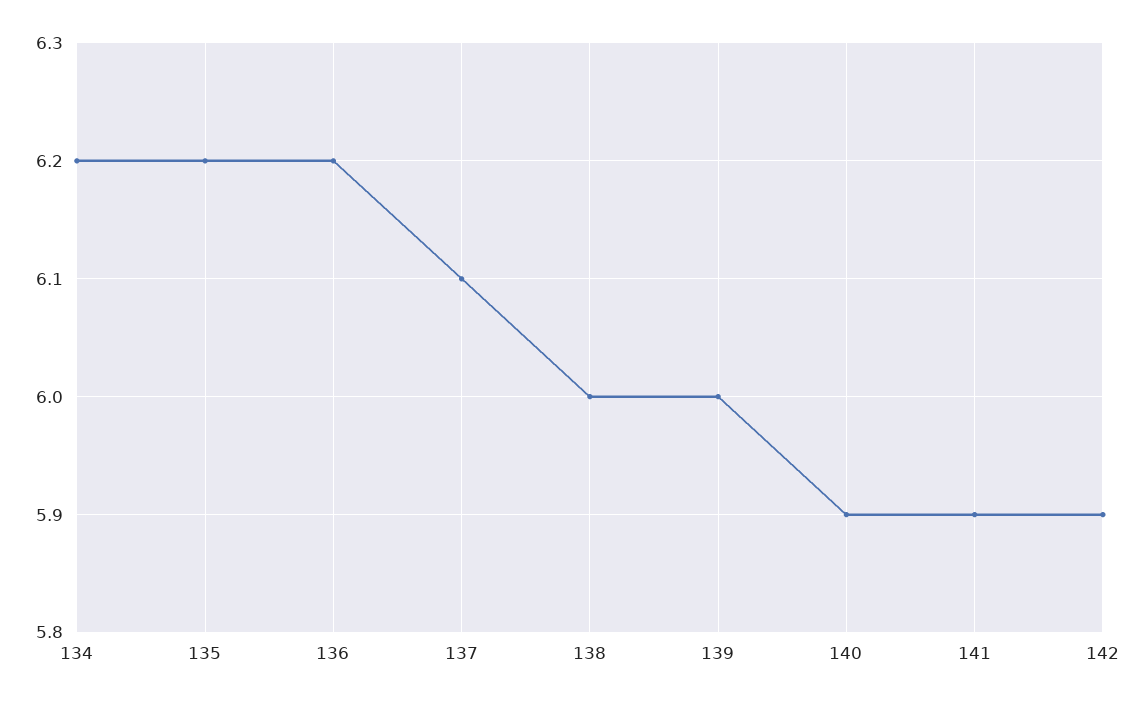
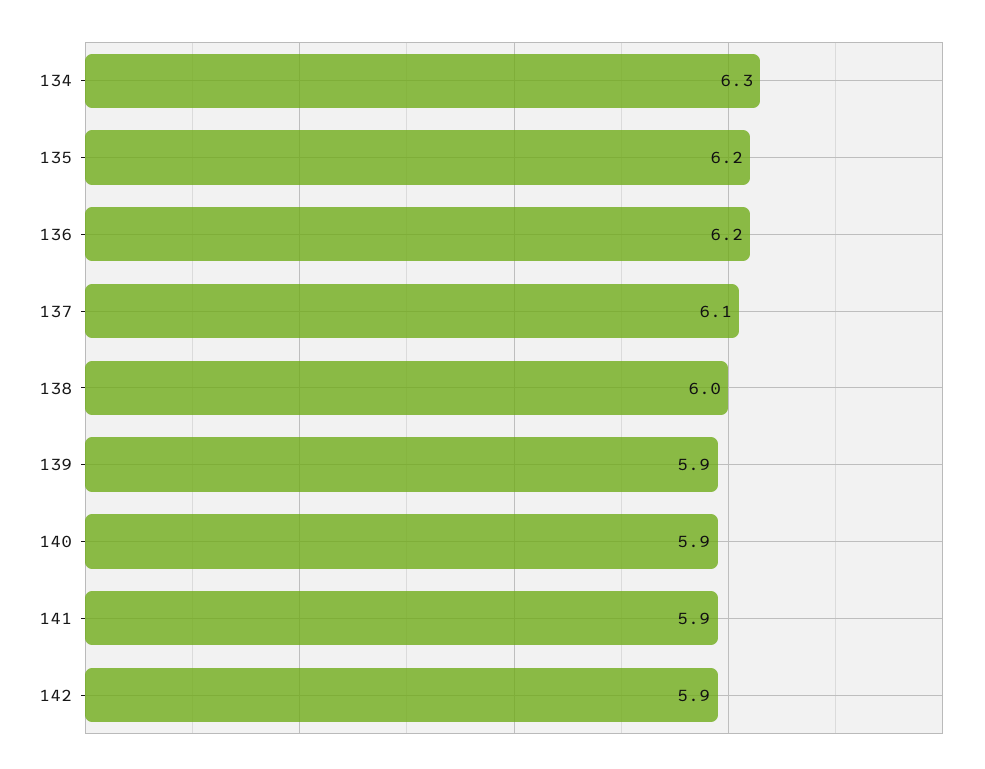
134: 6.2 -> 6.3
139: 6 -> 5.9

